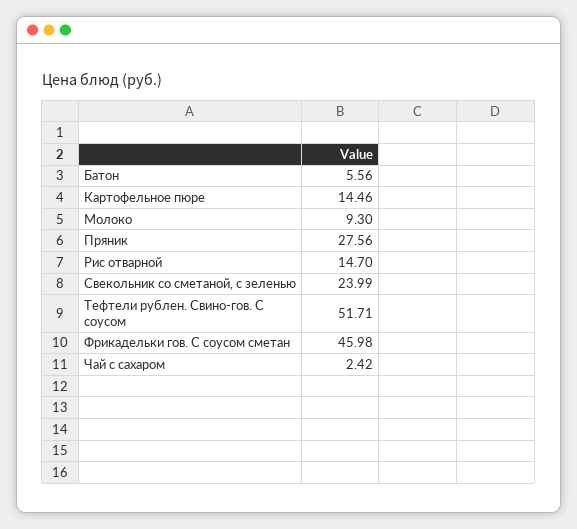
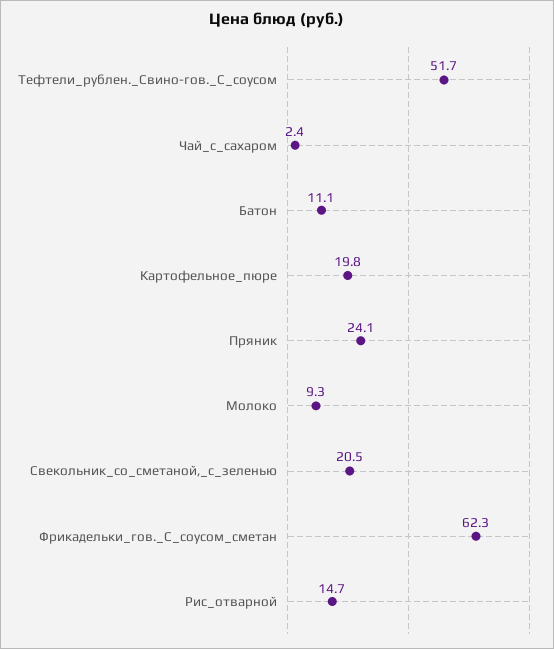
Батон: 5.56 -> 11.1
Картофельное пюре: 14.46 -> 19.8
Пряник: 27.56 -> 24.1
Свекольник со сметаной, с зеленью: 23.99 -> 20.5
Фрикадельки гов. С соусом сметан: 45.98 -> 62.3

